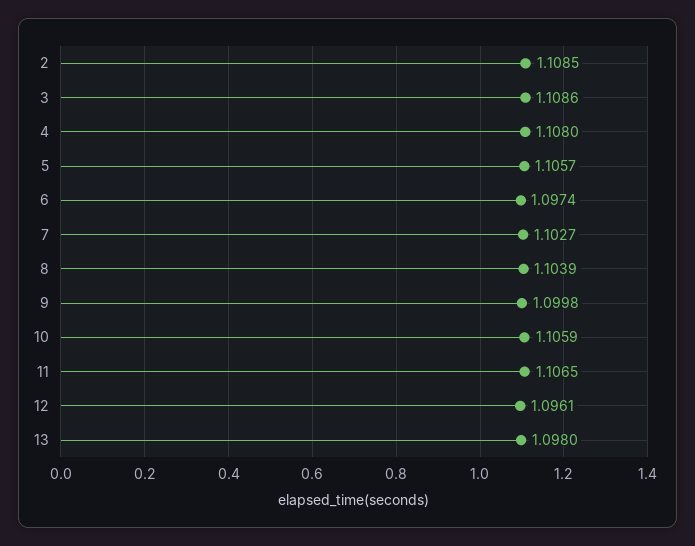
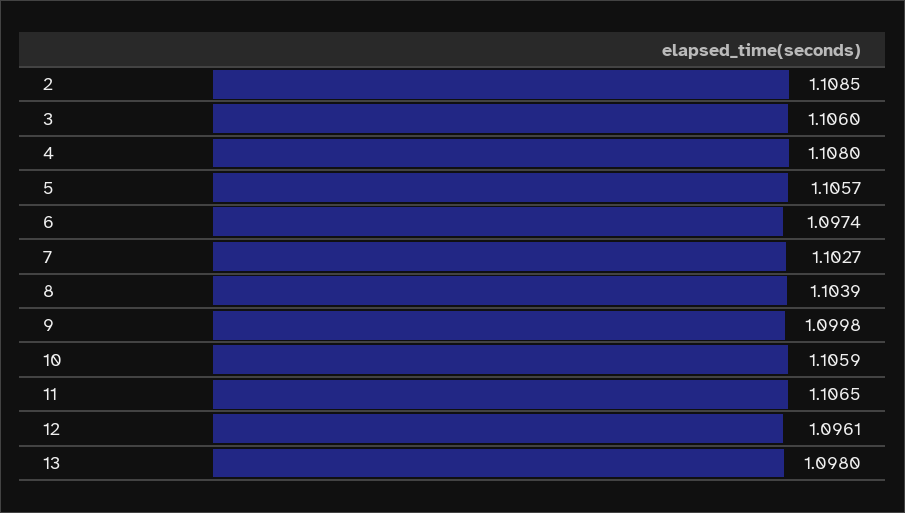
3: 1.1086 -> 1.106

